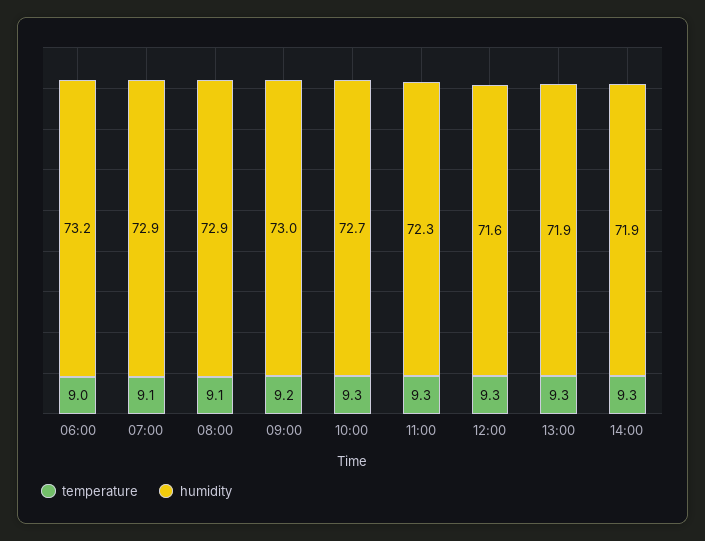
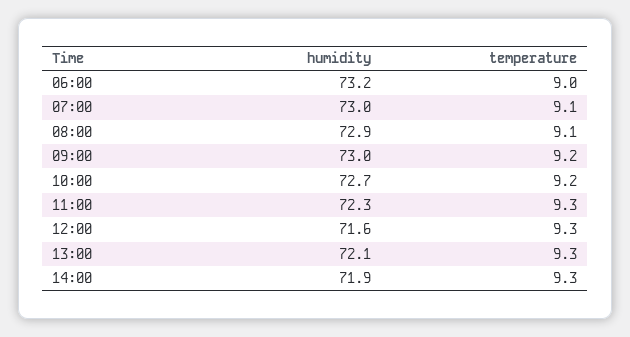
humidity, 07:00: 72.9 -> 73
temperature, 10:00: 9.3 -> 9.2
humidity, 13:00: 71.9 -> 72.1

